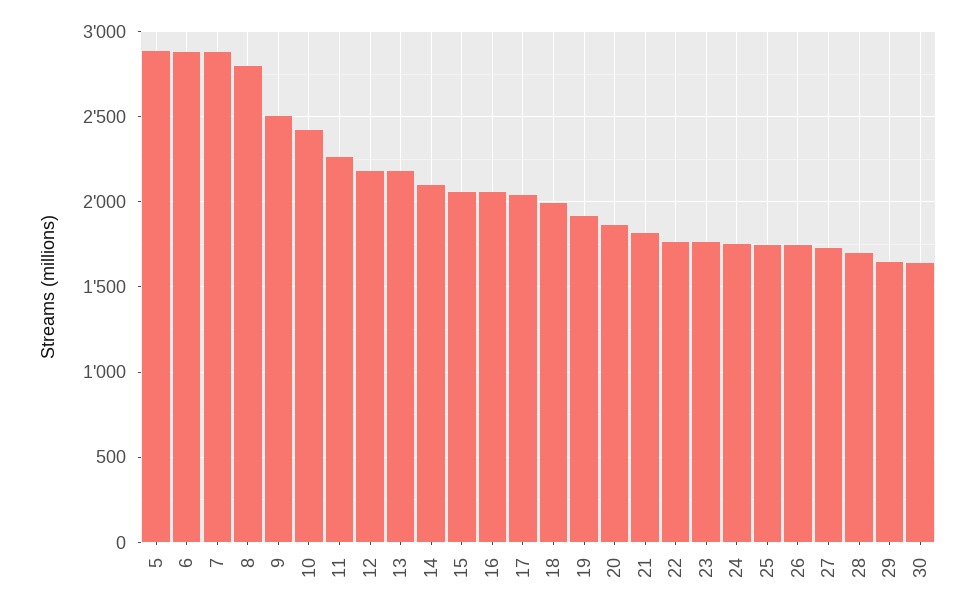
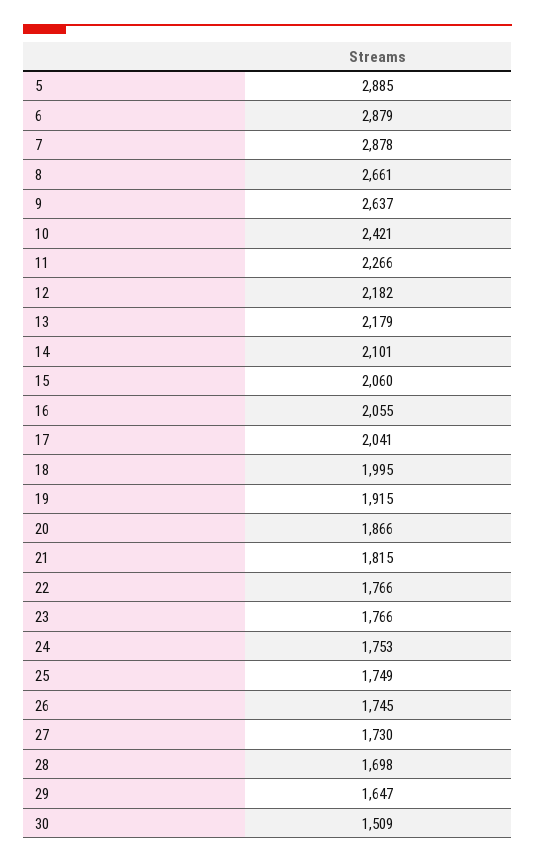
8: 2800 -> 2661
9: 2500 -> 2637
30: 1650 -> 1509

